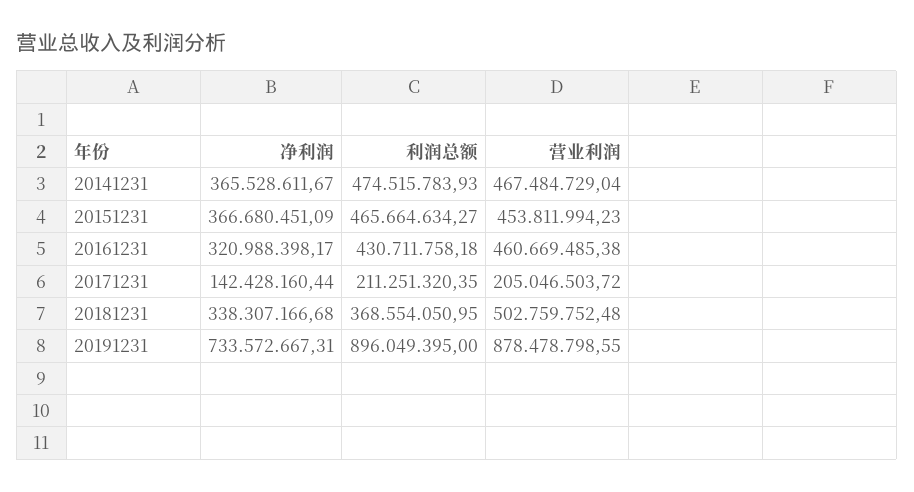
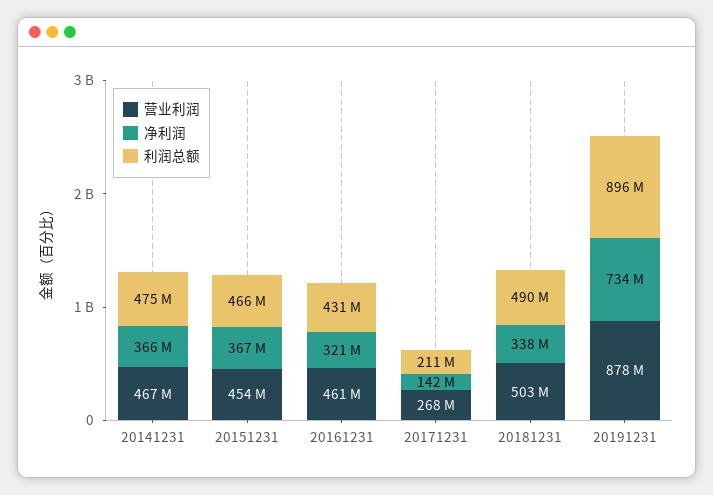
营业利润, 20171231: 205046503.72 -> 268000000
利润总额, 20181231: 368554050.95 -> 490000000

